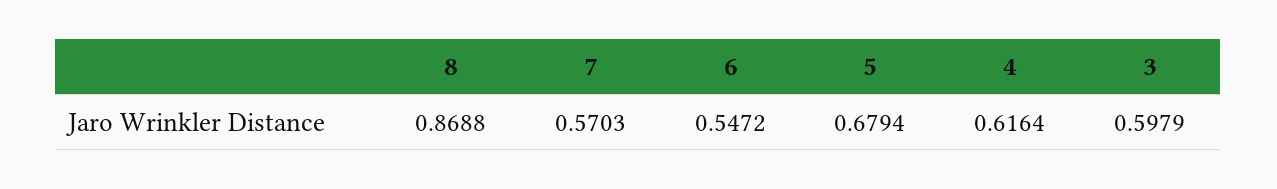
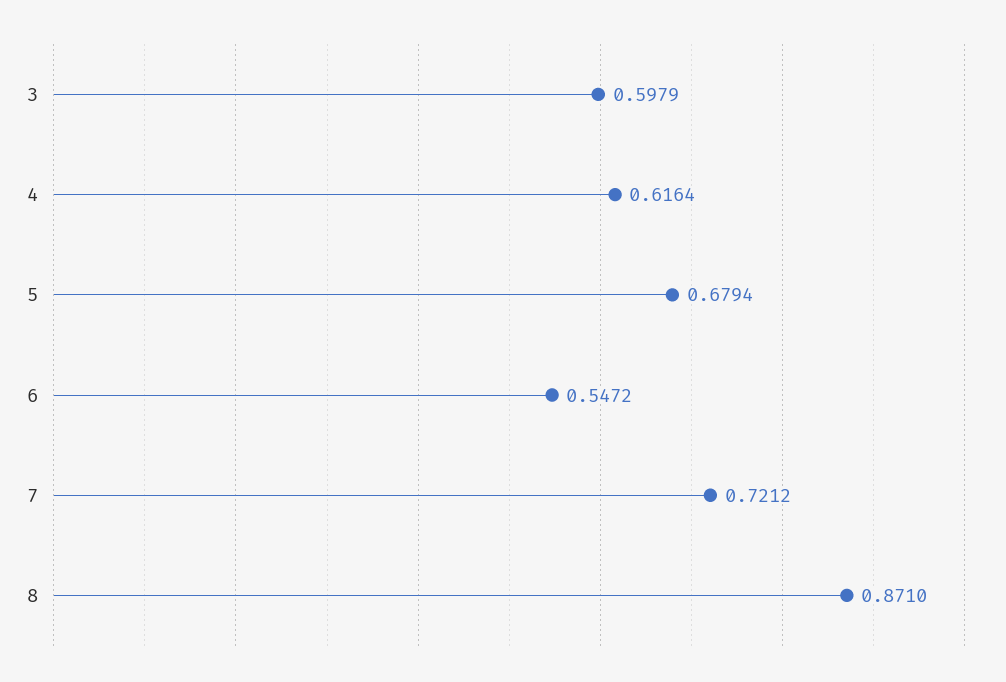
8: 0.8688 -> 0.871
7: 0.5703 -> 0.7212

